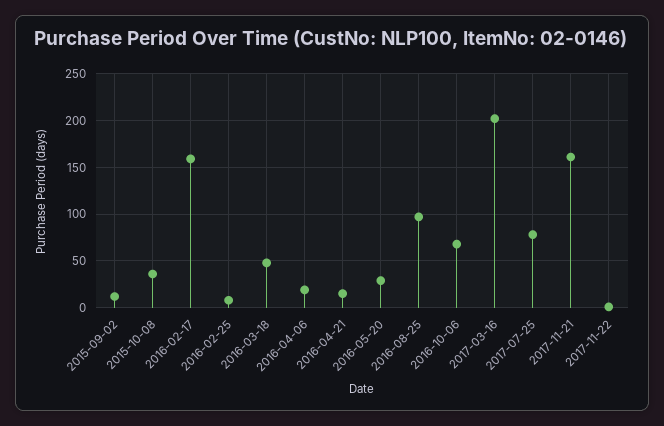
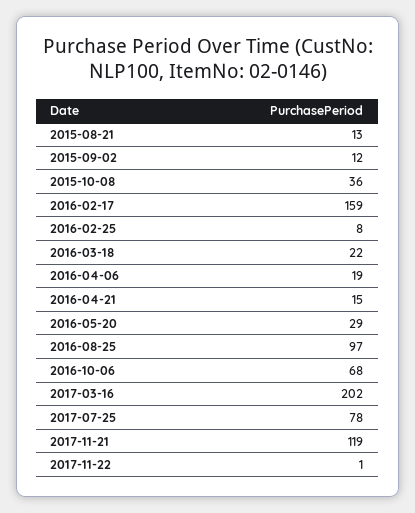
2016-03-18: 50 -> 22
2017-11-21: 160 -> 119
2015-08-21: none -> 13

